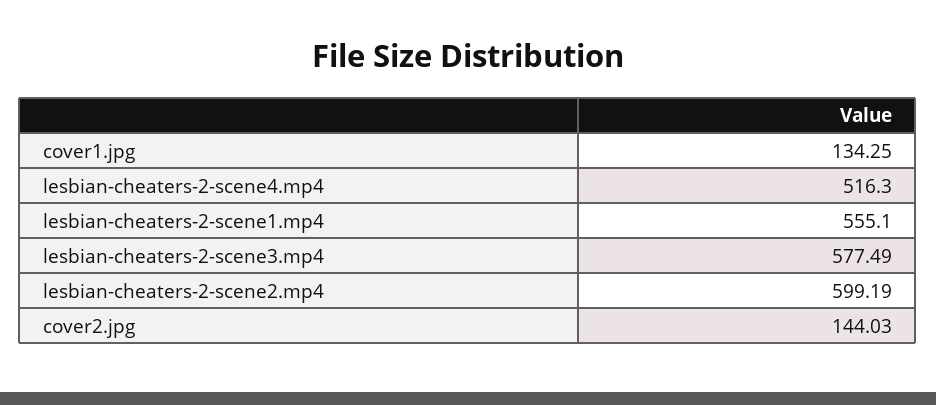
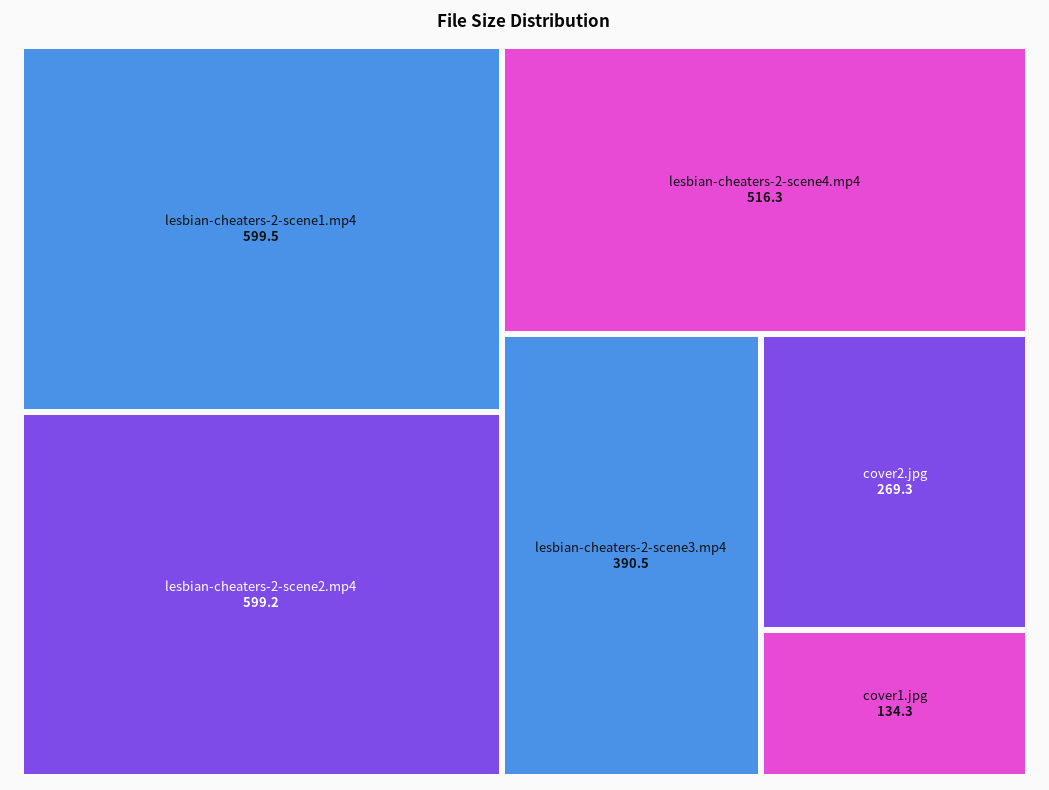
lesbian-cheaters-2-scene1.mp4: 555.1 -> 599.5
lesbian-cheaters-2-scene3.mp4: 577.49 -> 390.5
cover2.jpg: 144.03 -> 269.3

